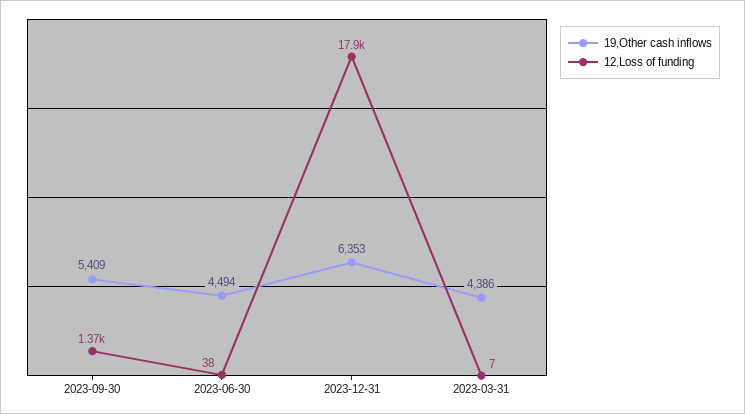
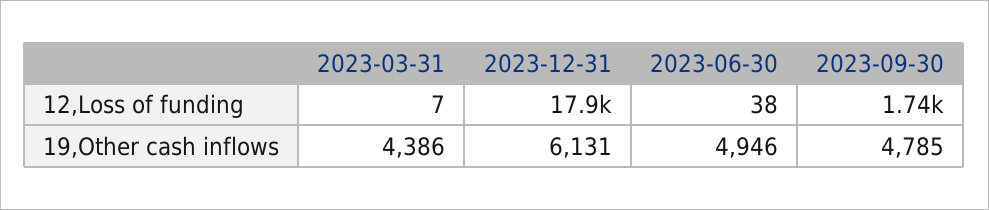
19,Other cash inflows, 2023-09-30: 5409 -> 4785
12,Loss of funding, 2023-09-30: 1370 -> 1740
19,Other cash inflows, 2023-06-30: 4494 -> 4946
19,Other cash inflows, 2023-12-31: 6353 -> 6131

